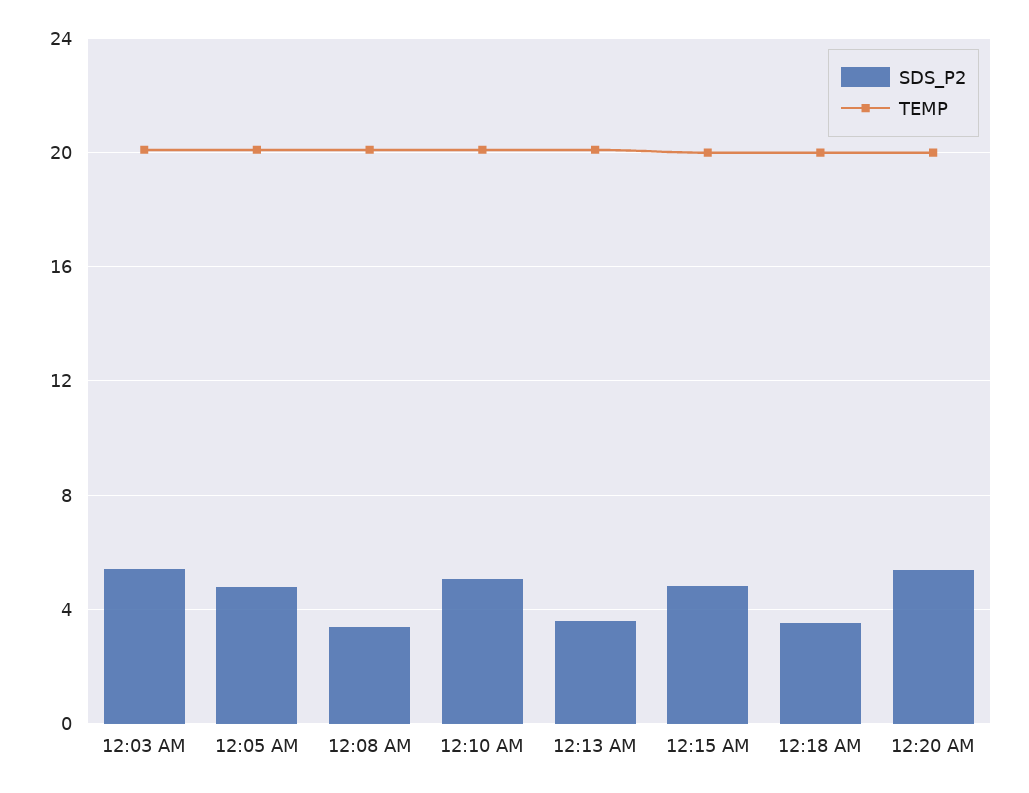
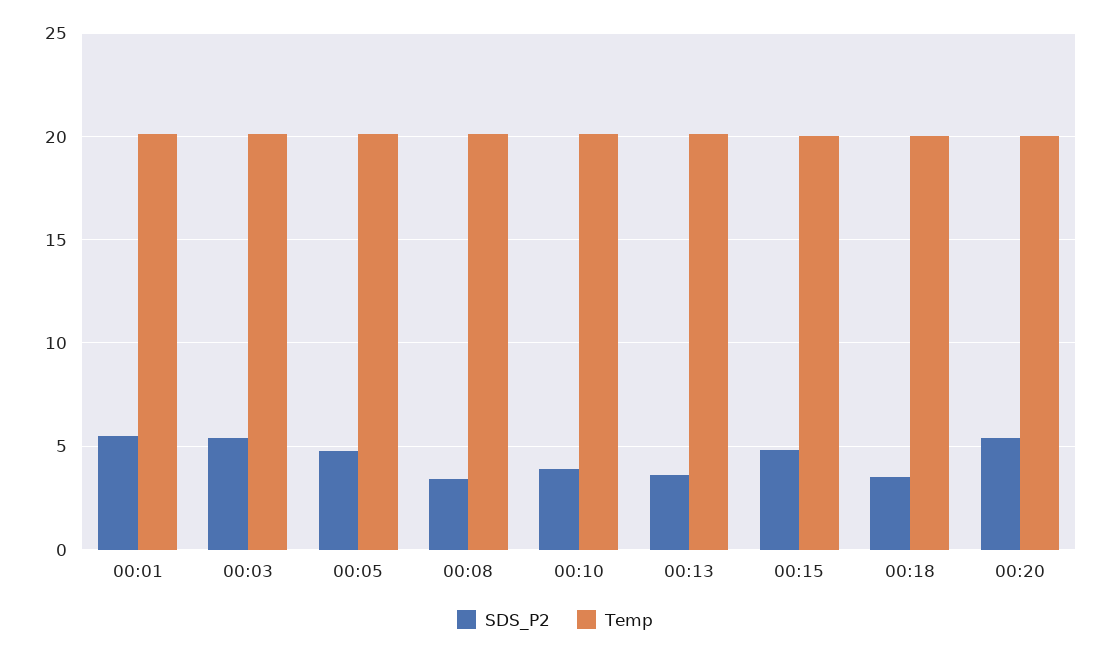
SDS_P2, 12:10 AM: 5 -> 4
SDS_P2, 00:01: none -> 5.5
TEMP, 00:01: none -> 20

